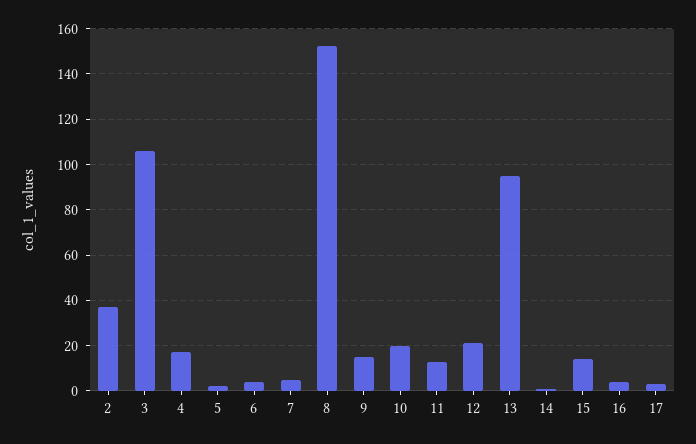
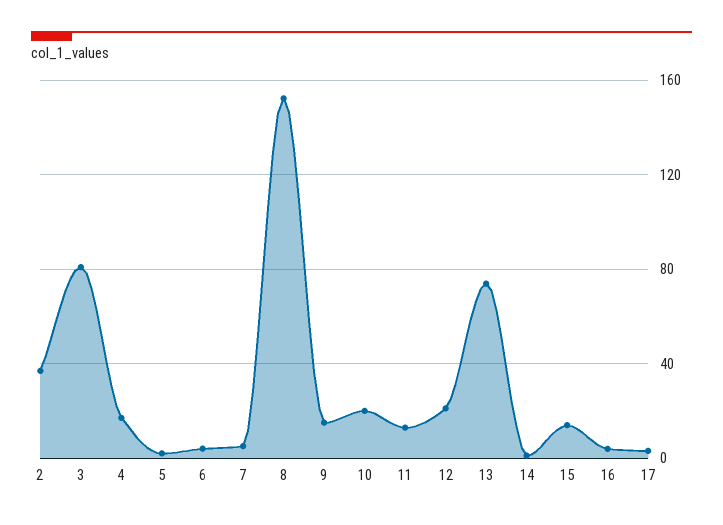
3: 105 -> 80
13: 95 -> 75

